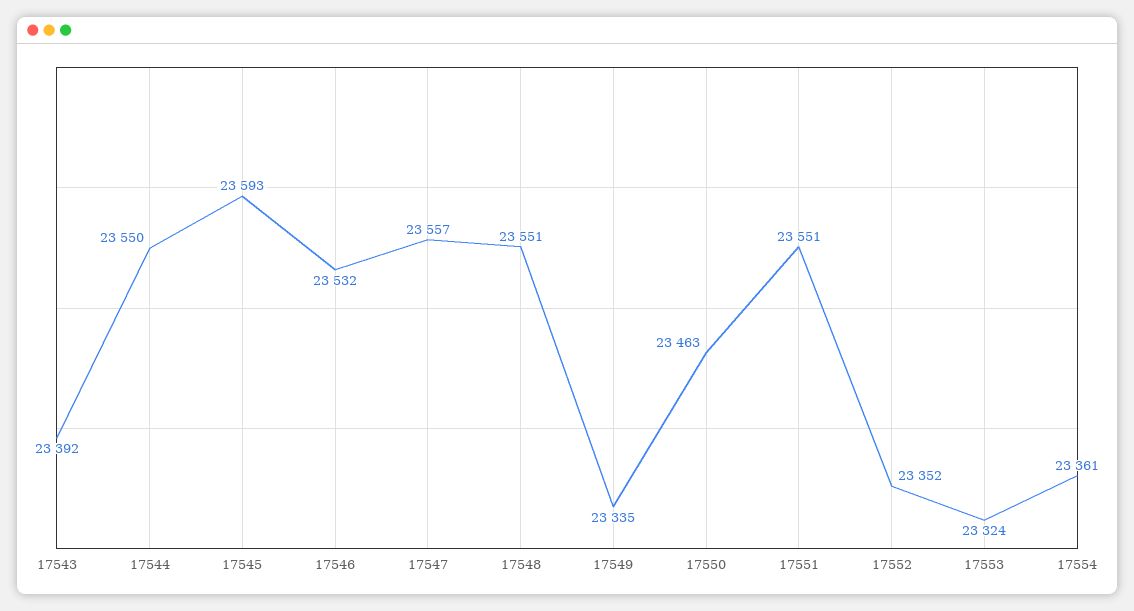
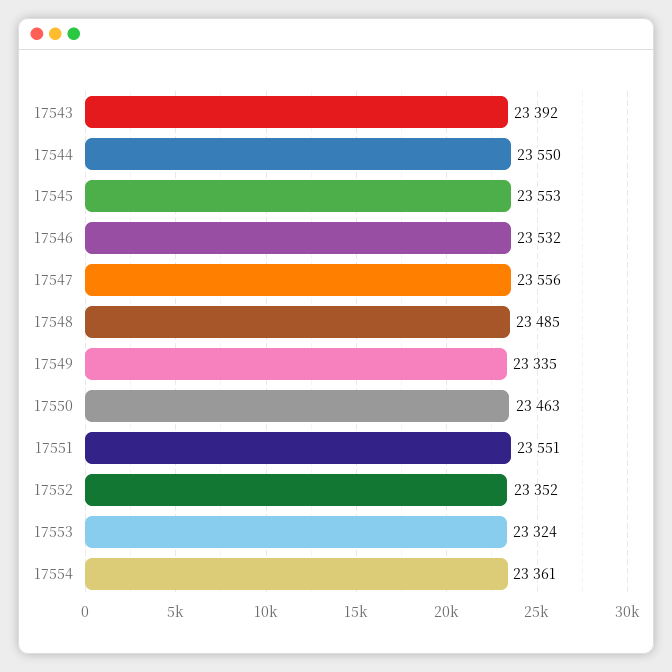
17545: 23593 -> 23553
17547: 23557 -> 23556
17548: 23551 -> 23485

